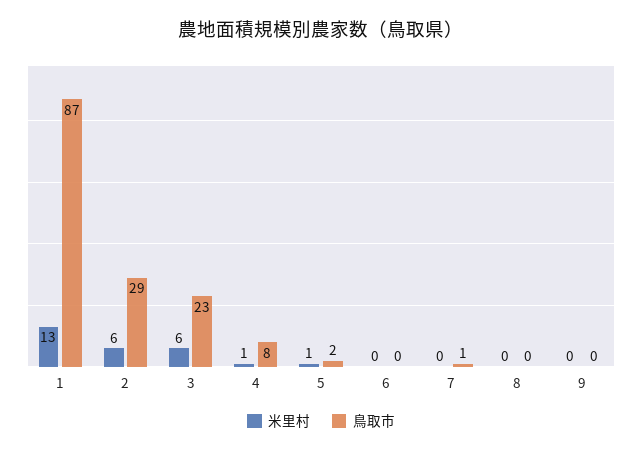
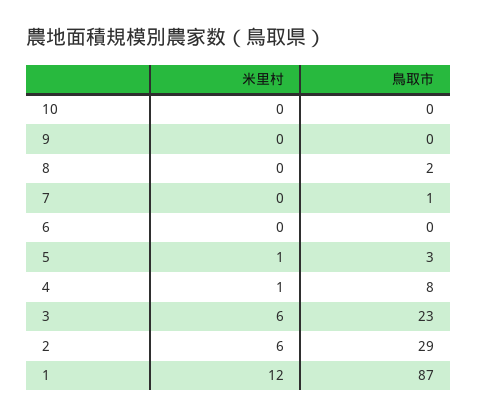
米里村, 1: 13 -> 12
鳥取市, 5: 2 -> 3
鳥取市, 8: 0 -> 2
米里村, 10: none -> 0
鳥取市, 10: none -> 0

